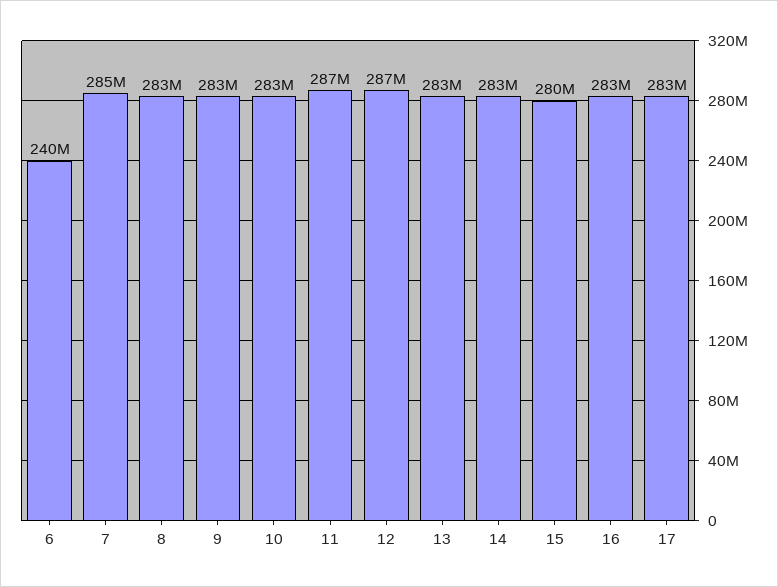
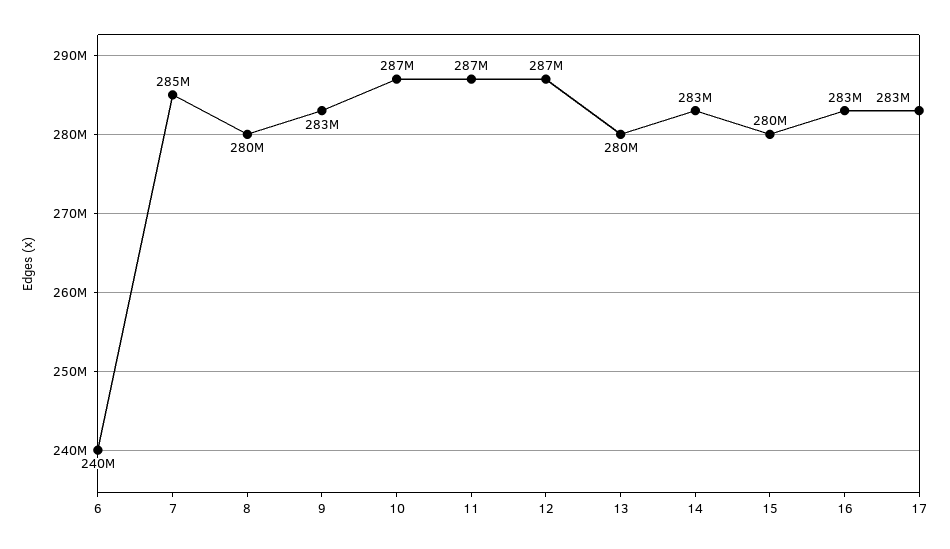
8: 283000000 -> 280000000
10: 283000000 -> 287000000
13: 283000000 -> 280000000

